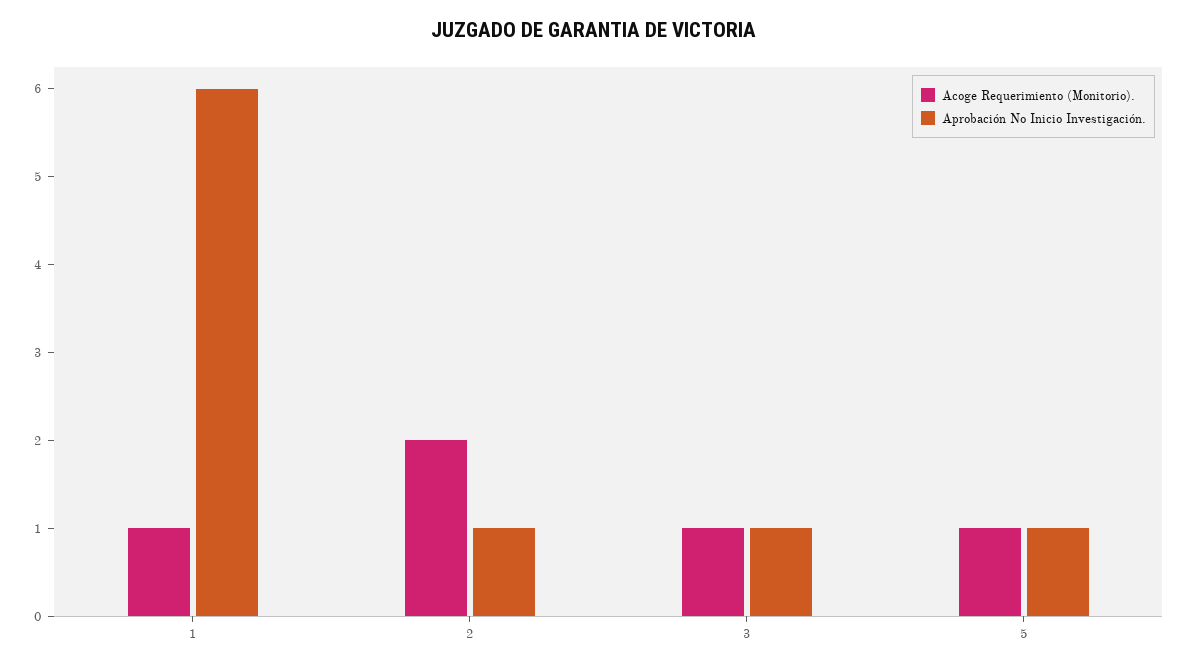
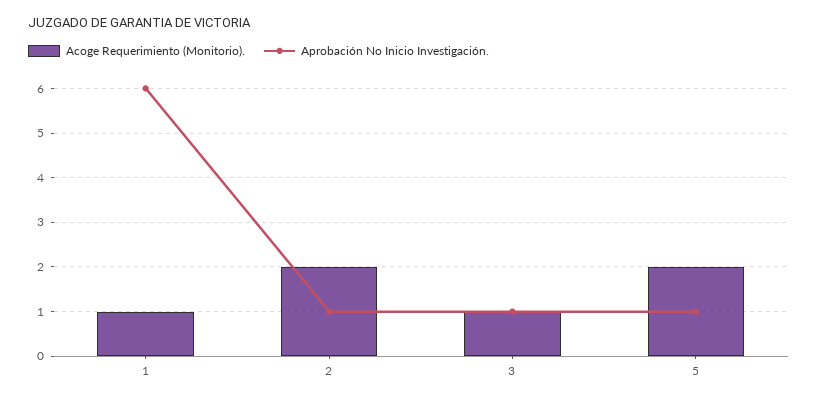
Acoge Requerimiento (Monitorio)., 5: 1 -> 2

